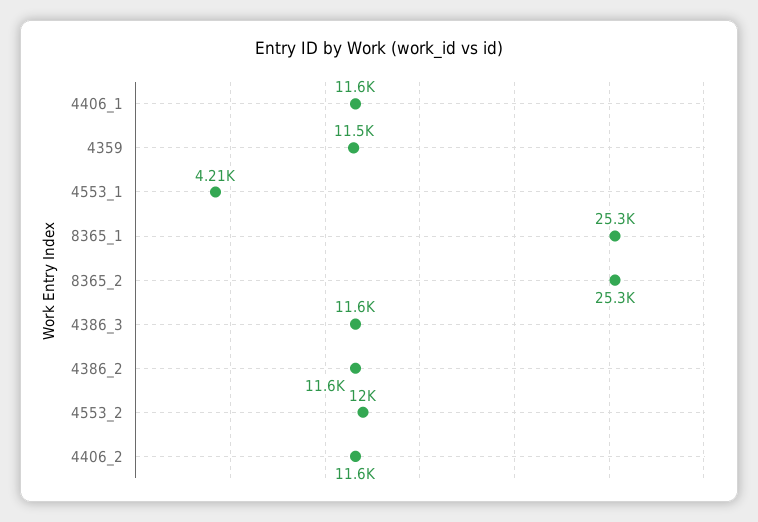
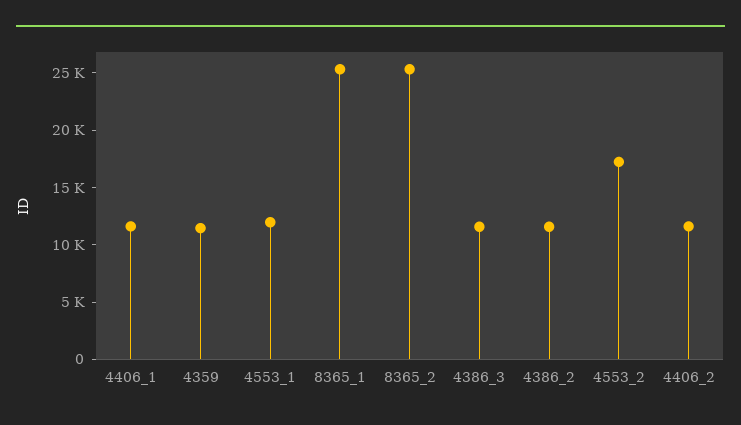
4553_1: 4210 -> 12000
4553_2: 12000 -> 17000

